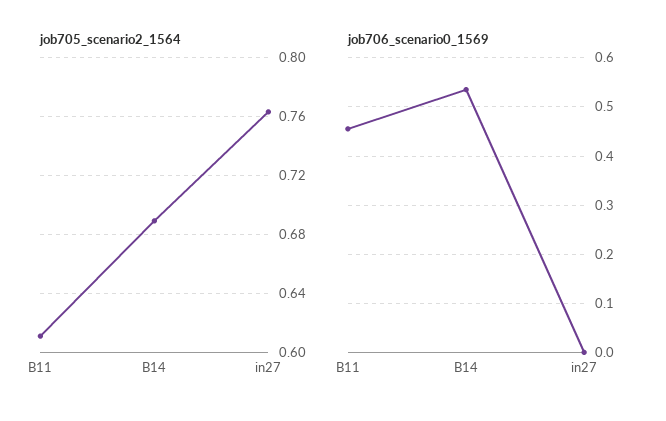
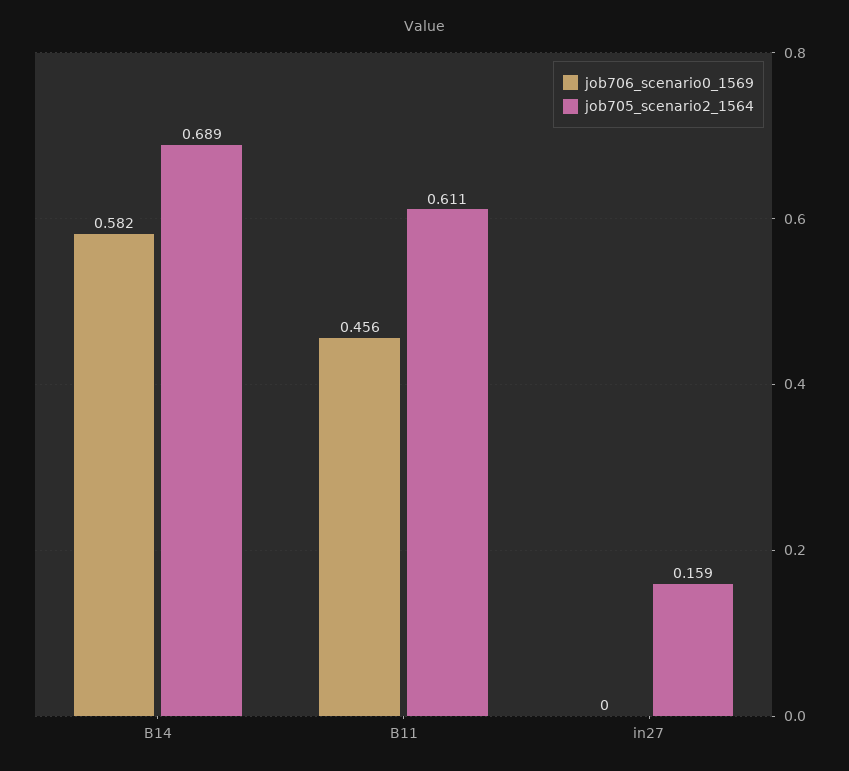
job705_scenario2_1564, in27: 0.765 -> 0.159
job706_scenario0_1569, B14: 0.54 -> 0.582

